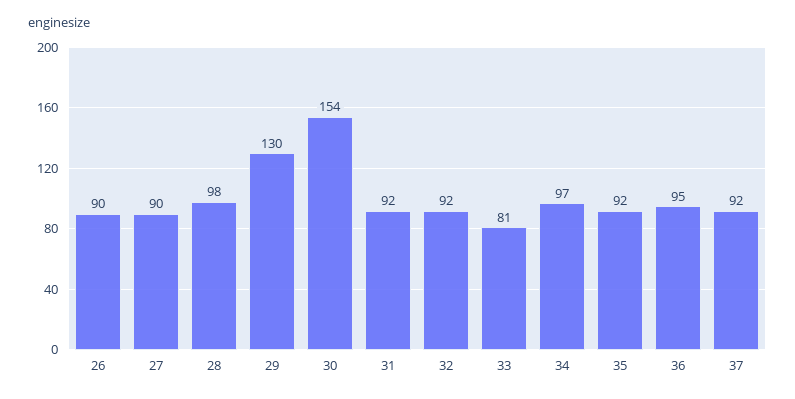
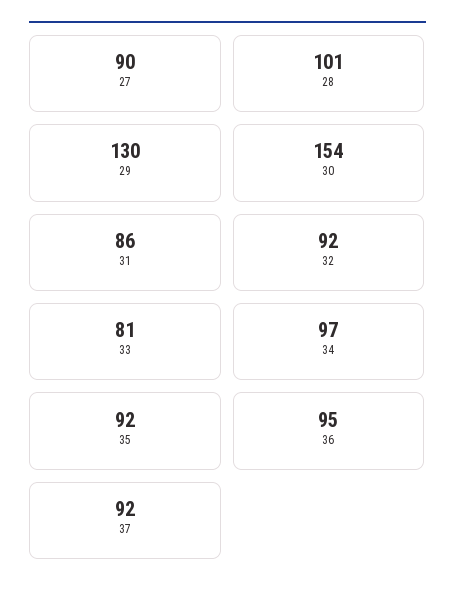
26: 90 -> none
28: 98 -> 101
31: 92 -> 86

